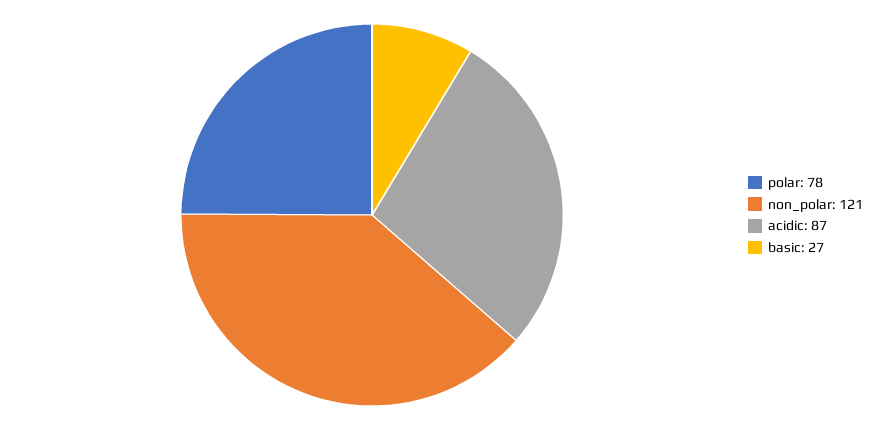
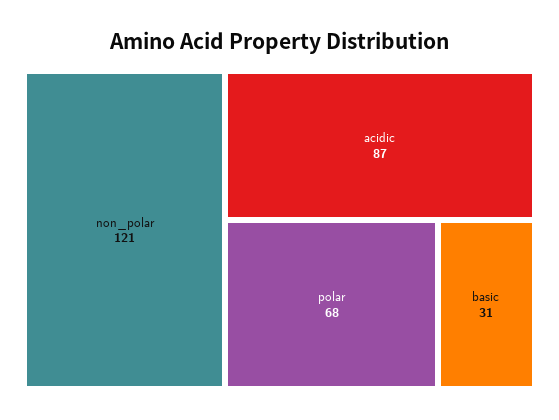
polar: 78 -> 68
basic: 27 -> 31

